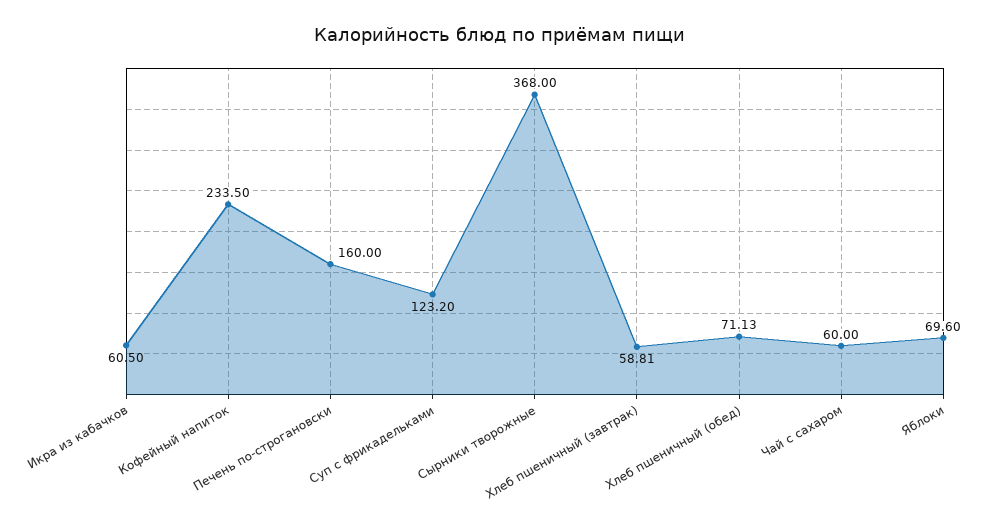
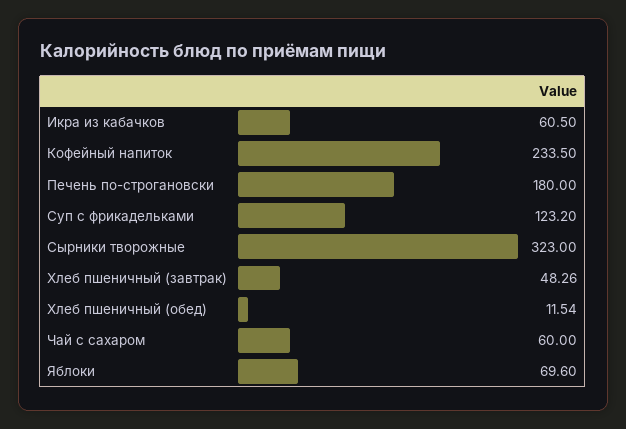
Печень по-строгановски: 160 -> 180
Сырники творожные: 368 -> 323
Хлеб пшеничный (завтрак): 58.81 -> 48.26
Хлеб пшеничный (обед): 71.13 -> 11.54

